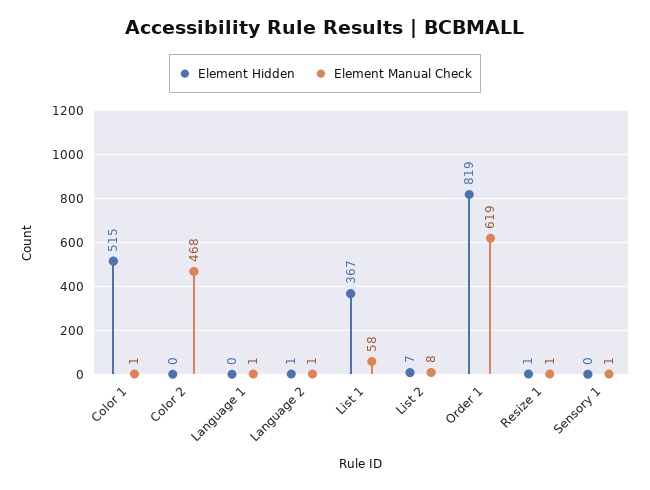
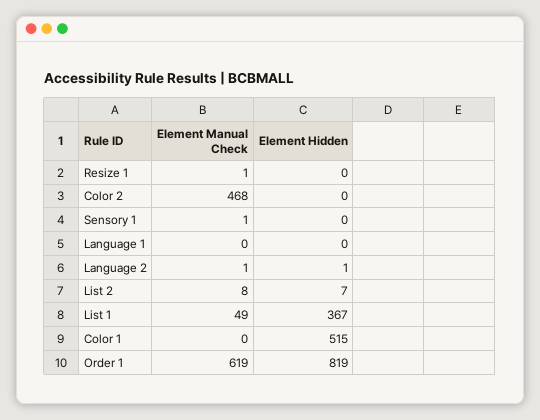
Element Manual Check, Color 1: 1 -> 0
Element Manual Check, Language 1: 1 -> 0
Element Manual Check, List 1: 58 -> 49
Element Hidden, Resize 1: 1 -> 0

